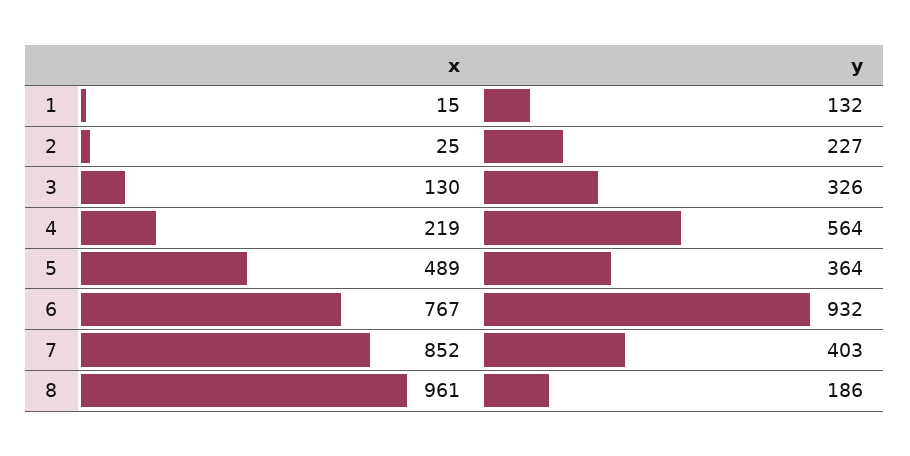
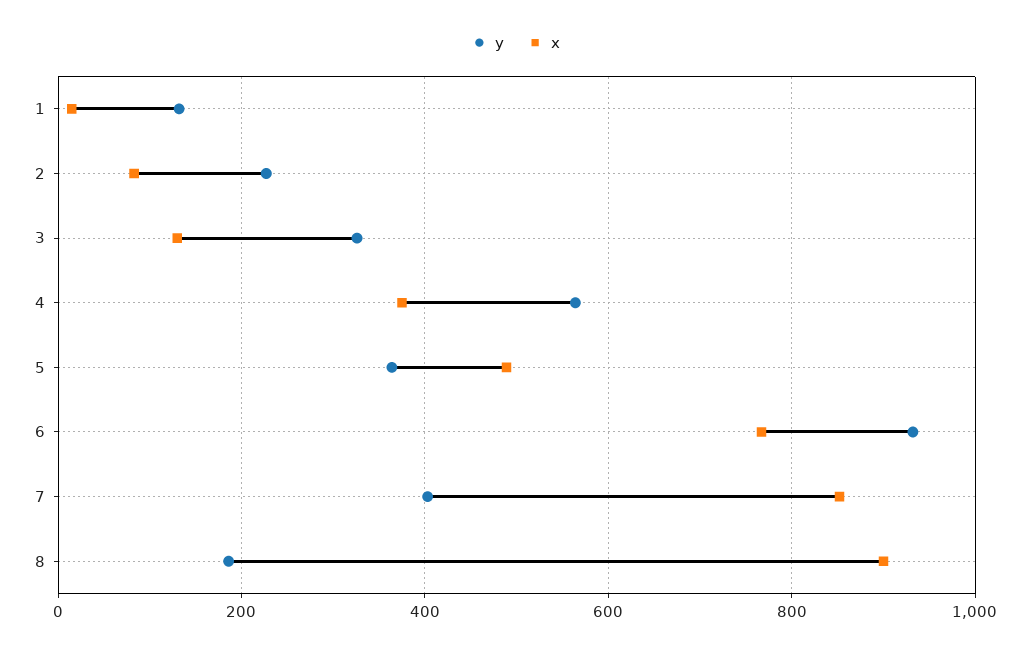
x, 2: 25 -> 80
x, 4: 219 -> 380
x, 8: 961 -> 900

